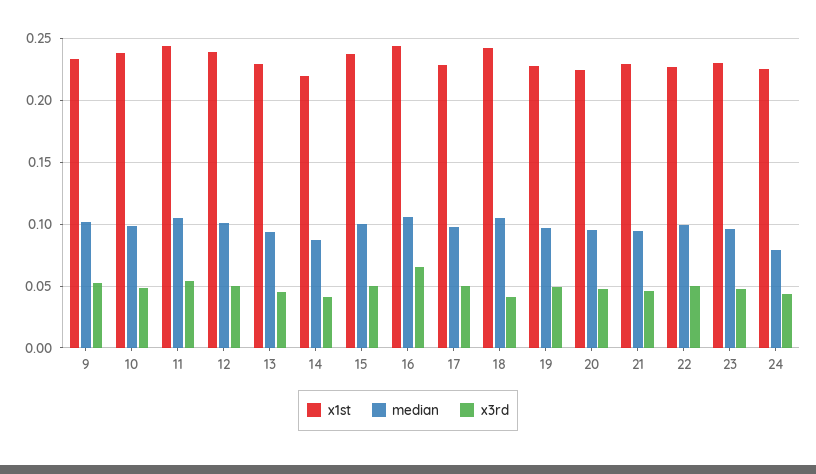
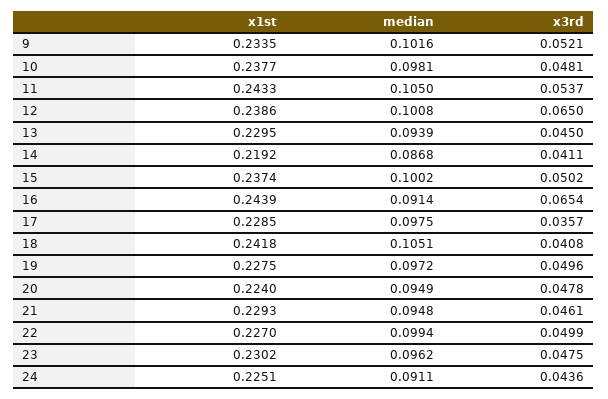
x3rd, 12: 0.05 -> 0.065
median, 16: 0.105 -> 0.0914
x3rd, 17: 0.05 -> 0.0357
median, 24: 0.08 -> 0.0911

